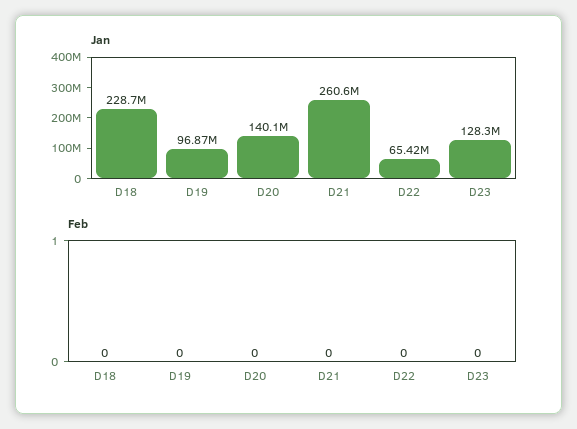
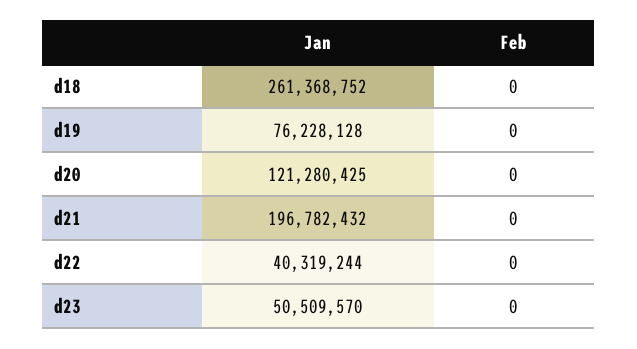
Jan, D18: 228700000 -> 261368752
Jan, D19: 96870000 -> 76228128
Jan, D20: 140100000 -> 121280425
Jan, D21: 260600000 -> 196782432
Jan, D22: 65420000 -> 40319244
Jan, D23: 128300000 -> 50509570

